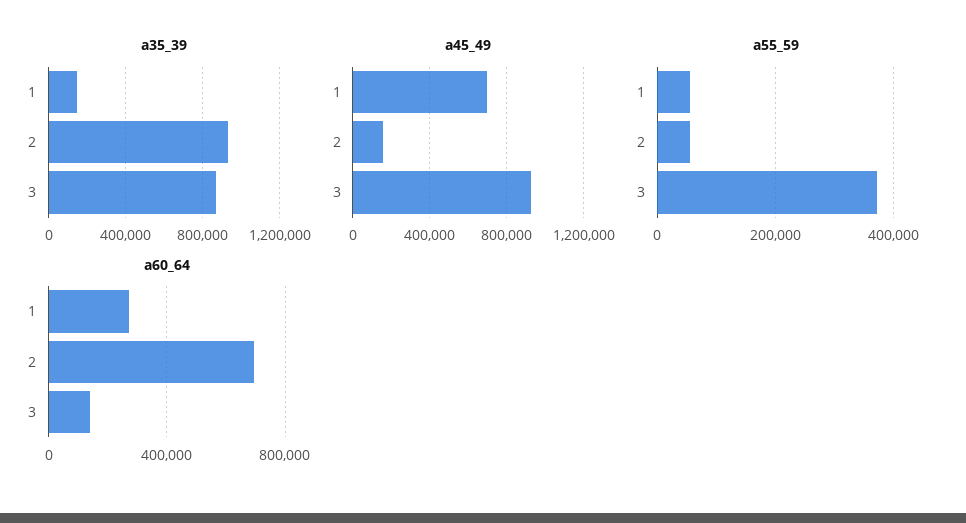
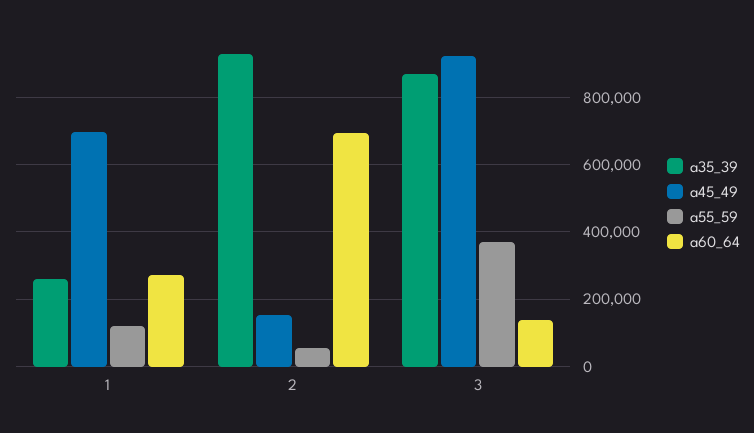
a35_39, 1: 150000 -> 260000
a55_59, 1: 60000 -> 120000

